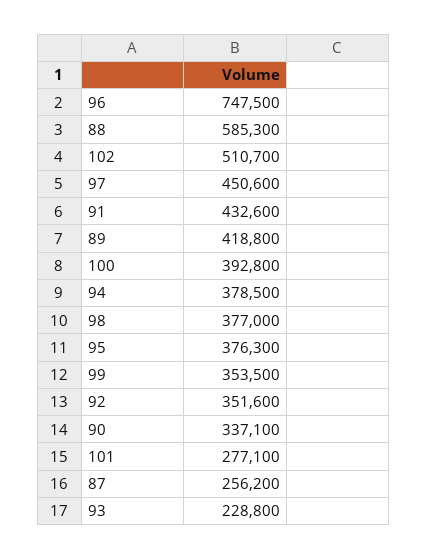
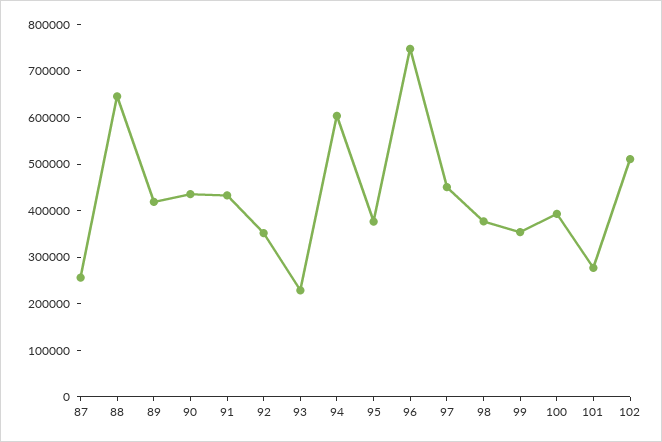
88: 585300 -> 640000
94: 378500 -> 600000
90: 337100 -> 440000

